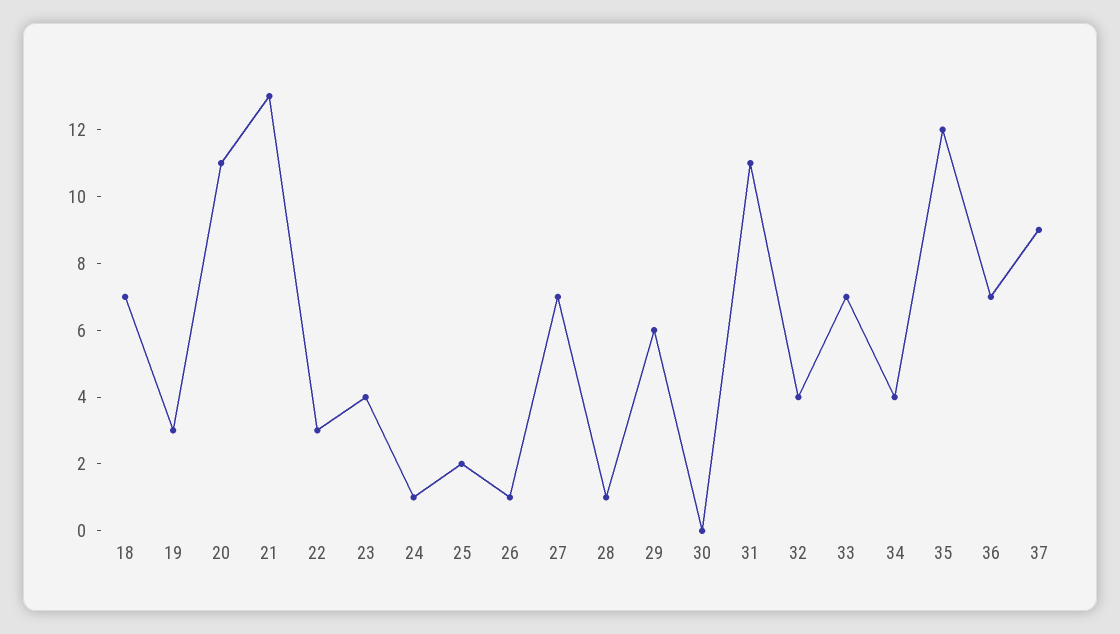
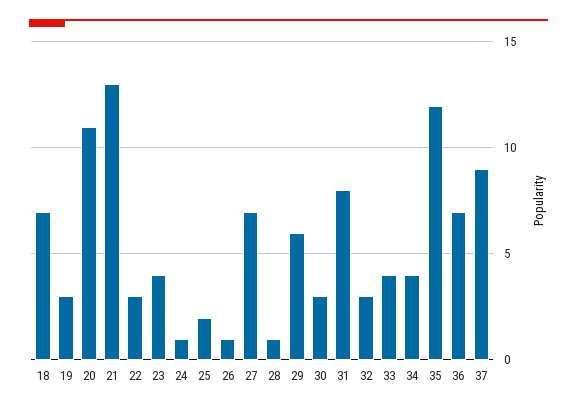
30: 0 -> 3
31: 11 -> 8
32: 4 -> 3
33: 7 -> 4

